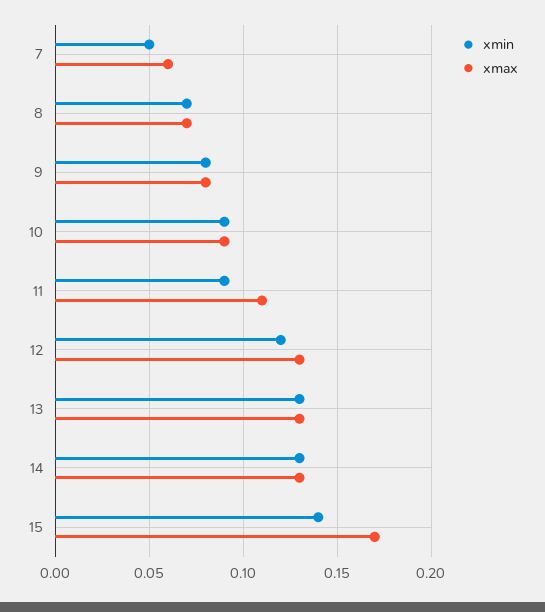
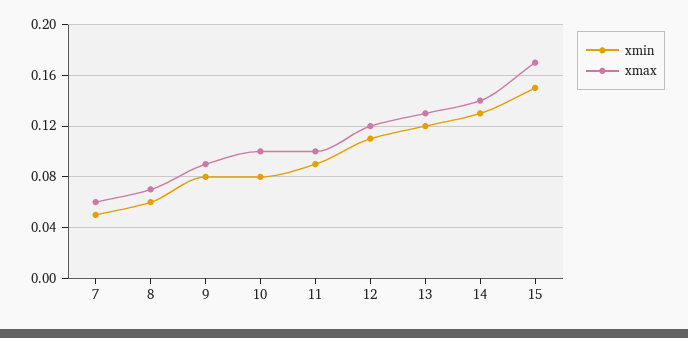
xmin, 8: 0.07 -> 0.06
xmax, 9: 0.08 -> 0.09
xmin, 10: 0.09 -> 0.08
xmax, 10: 0.09 -> 0.1
xmax, 11: 0.11 -> 0.1
xmin, 12: 0.12 -> 0.11
xmax, 12: 0.13 -> 0.12
xmin, 13: 0.13 -> 0.12
xmax, 14: 0.13 -> 0.14
xmin, 15: 0.14 -> 0.15

